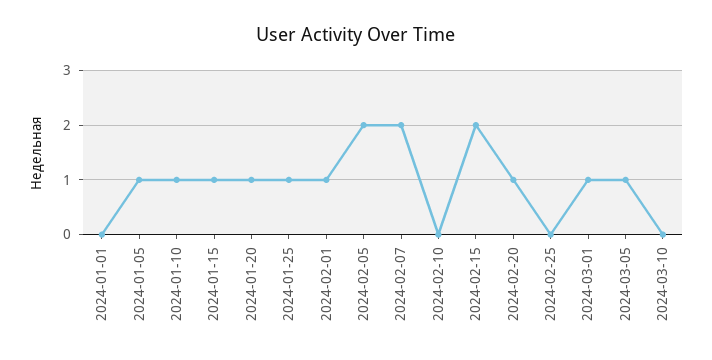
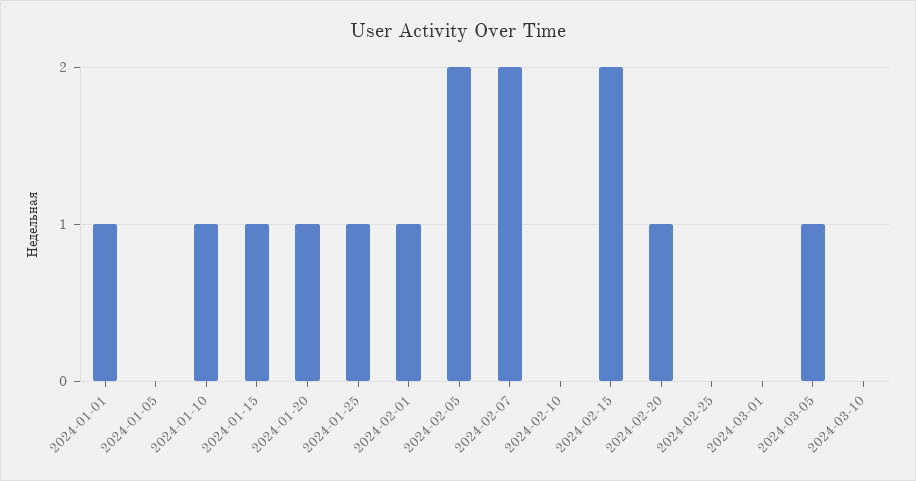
2024-01-01: 0 -> 1
2024-01-05: 1 -> 0
2024-03-01: 1 -> 0

